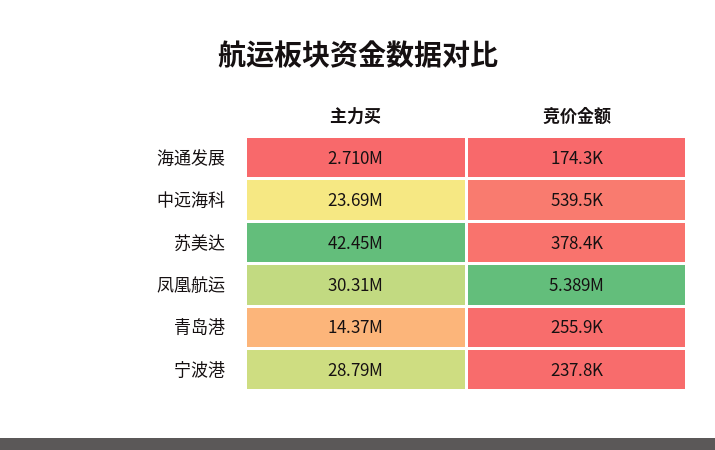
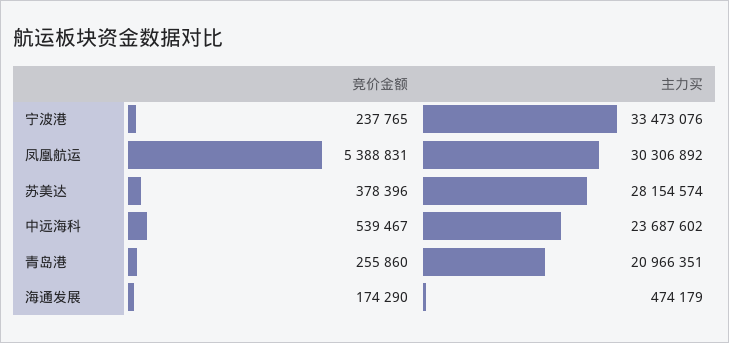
主力买, 海通发展: 2710000 -> 474179
主力买, 苏美达: 42450000 -> 28154574
主力买, 青岛港: 14370000 -> 20966351
主力买, 宁波港: 28790000 -> 33473076

